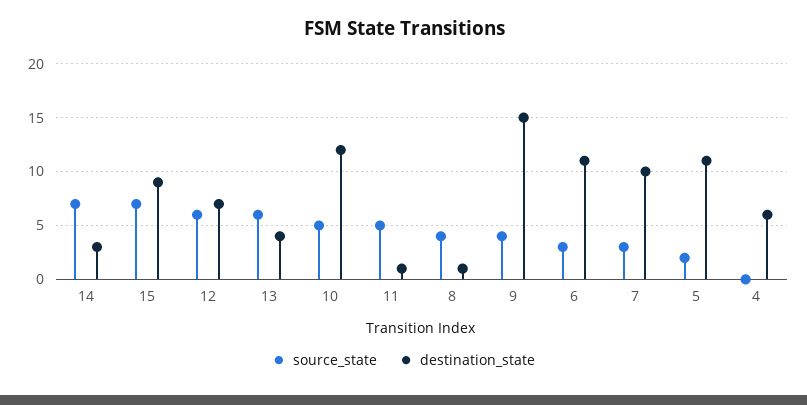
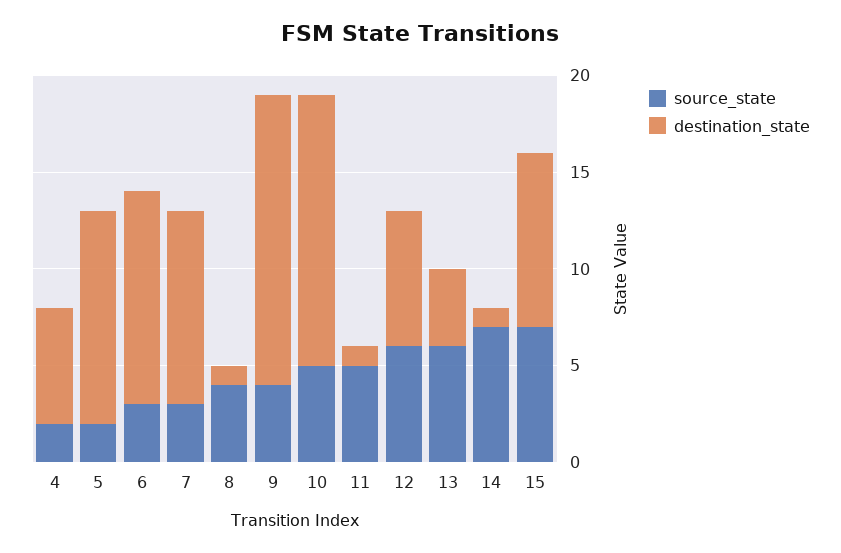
destination_state, 14: 3 -> 1
destination_state, 10: 12 -> 14
source_state, 4: 0 -> 2

